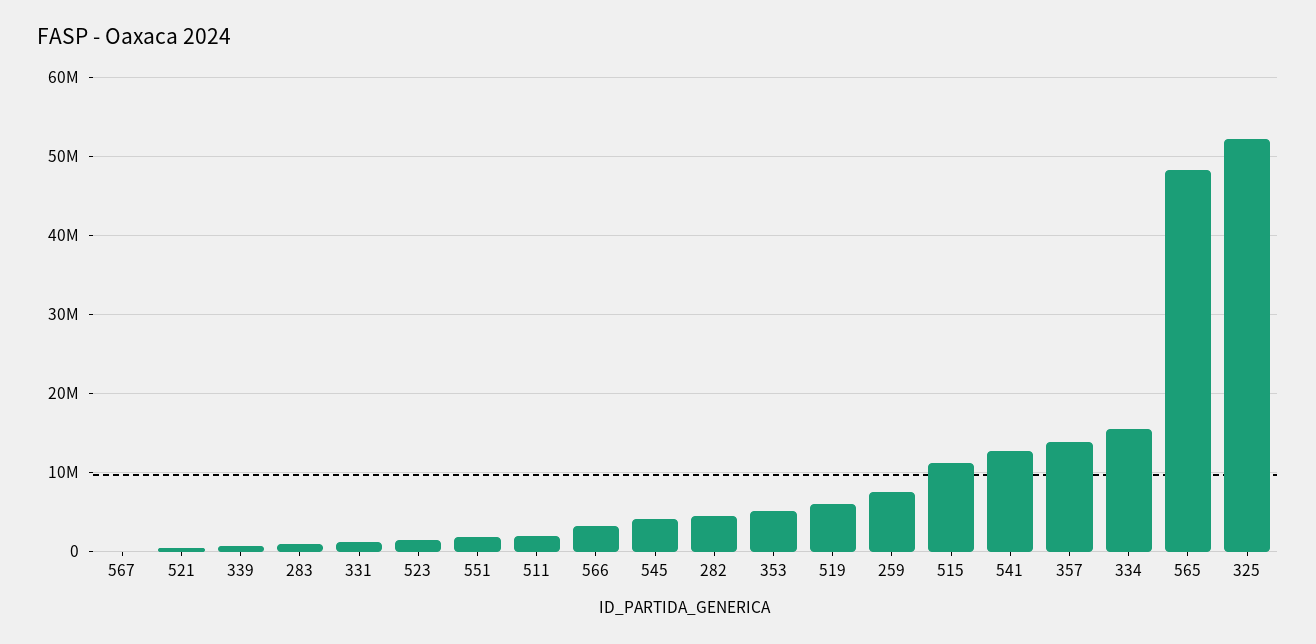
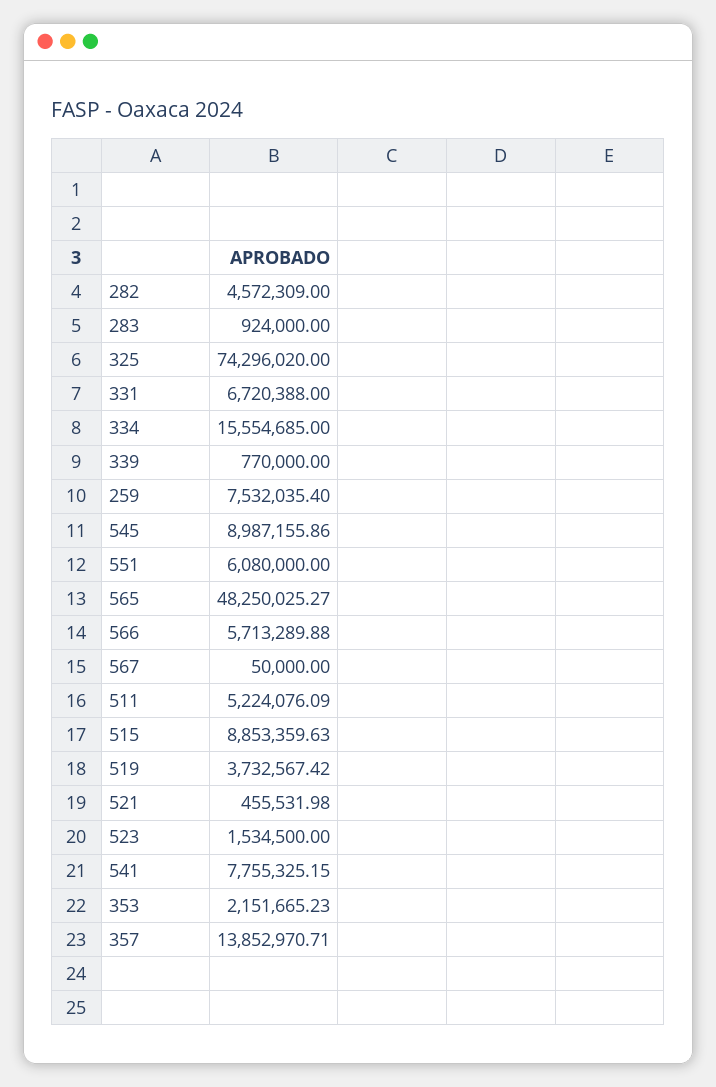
331: 1000000 -> 6720388
551: 2000000 -> 6080000
511: 2000000 -> 5224076.09
566: 3000000 -> 5713289.88
545: 4000000 -> 8987155.86
353: 5000000 -> 2151665.23
519: 6000000 -> 3732567.42
515: 11000000 -> 8853359.63
541: 13000000 -> 7755325.15
325: 52000000 -> 74296020

